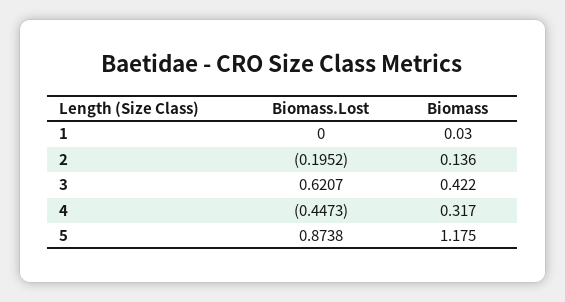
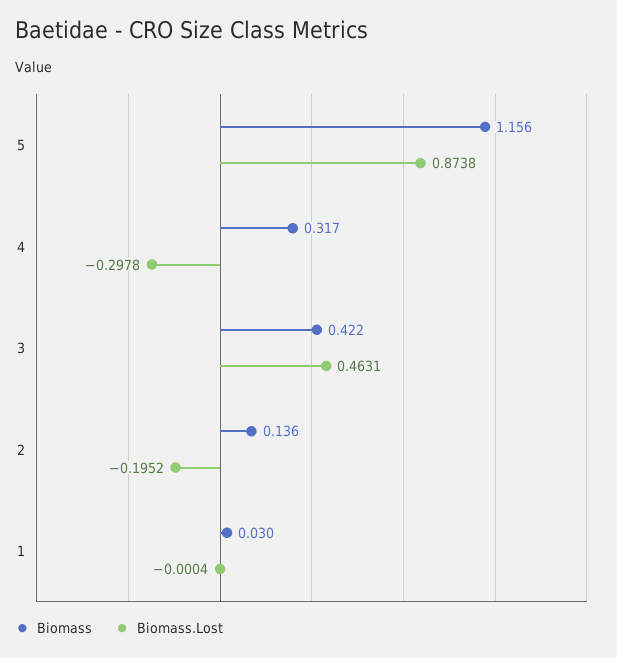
Biomass.Lost, 1: 0 -> -0.0004
Biomass.Lost, 3: 0.6207 -> 0.4631
Biomass.Lost, 4: -0.4473 -> -0.2978
Biomass, 5: 1.175 -> 1.156

